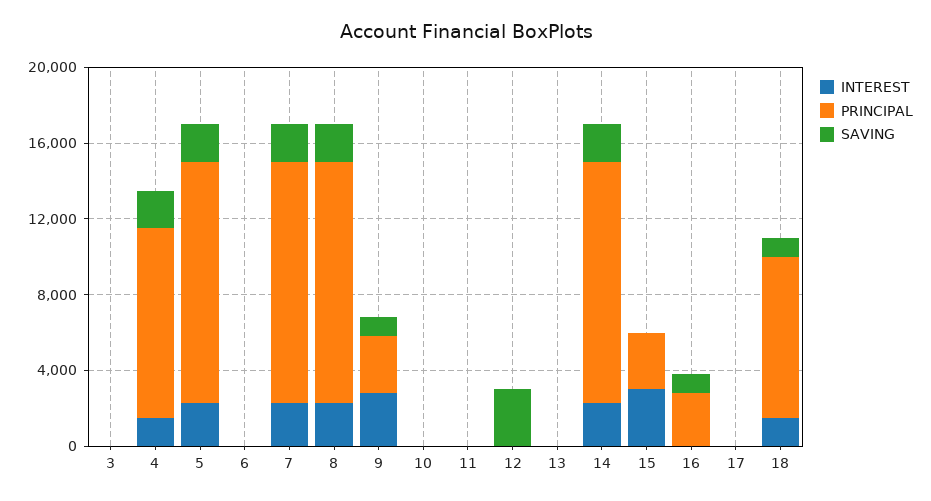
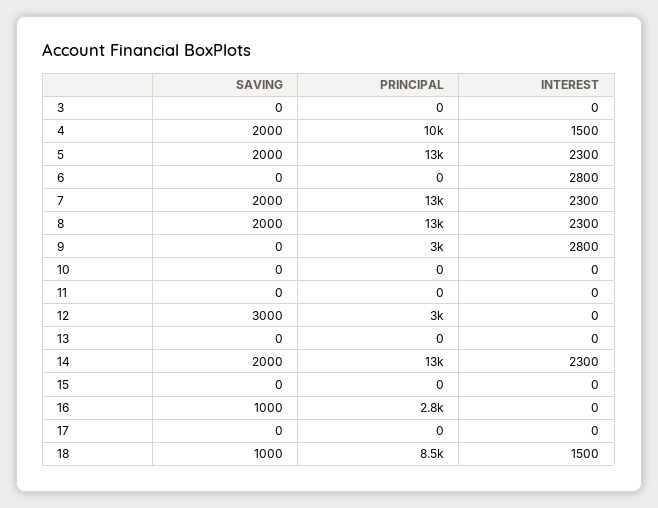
INTEREST, 6: 0 -> 2800
SAVING, 9: 1000 -> 0
PRINCIPAL, 12: 0 -> 3000
INTEREST, 15: 3000 -> 0
PRINCIPAL, 15: 3000 -> 0

